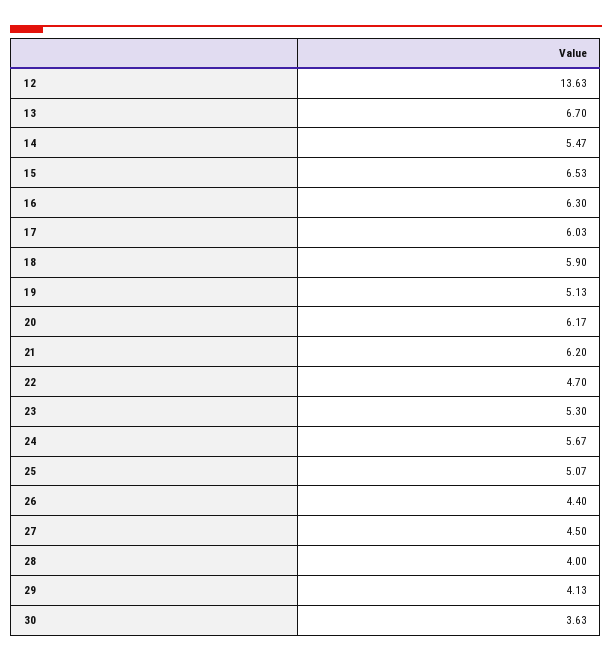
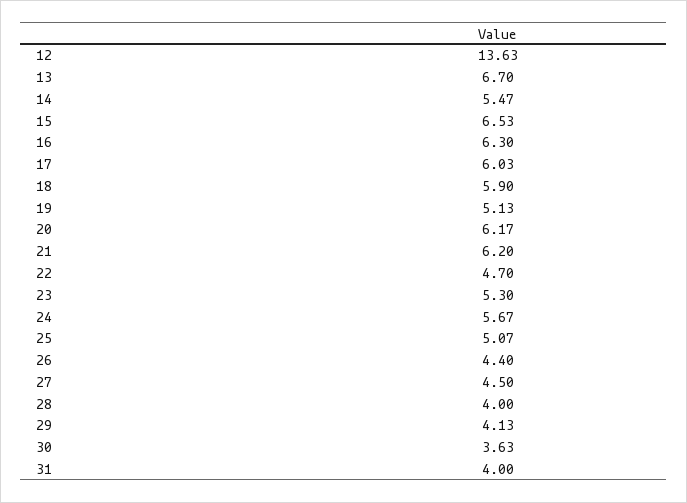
31: none -> 4

